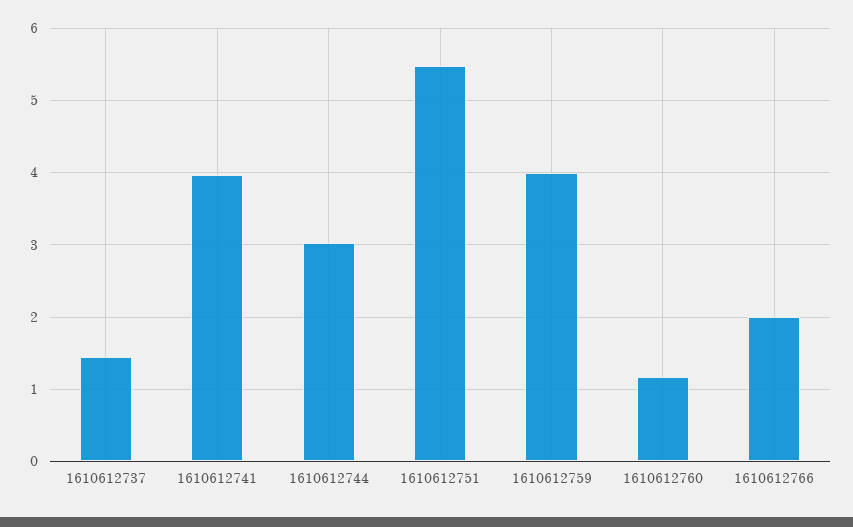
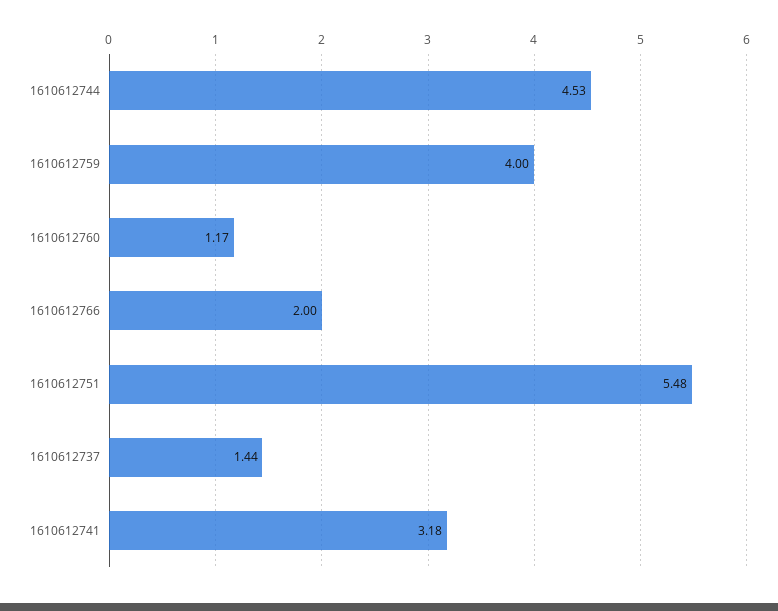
1610612741: 4 -> 3.18
1610612744: 3 -> 4.53

